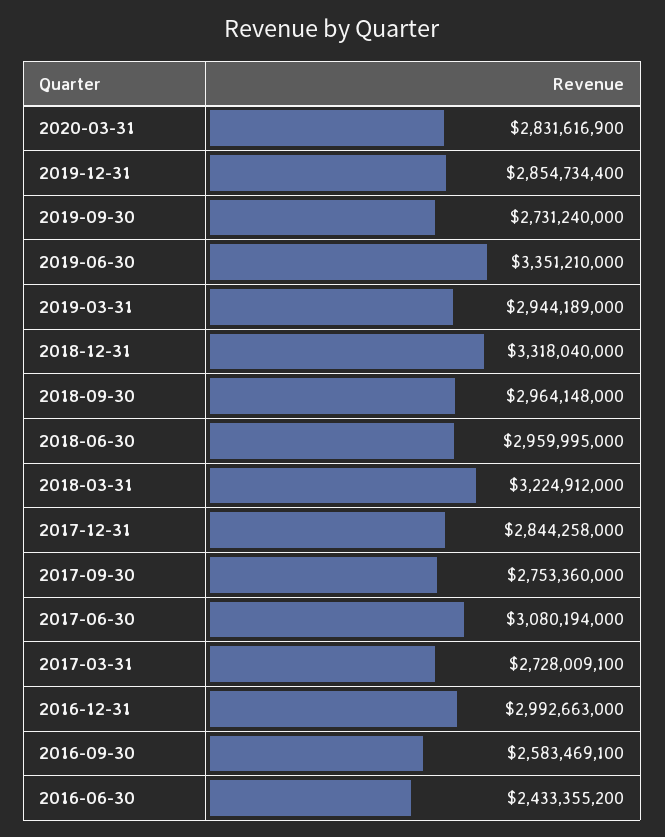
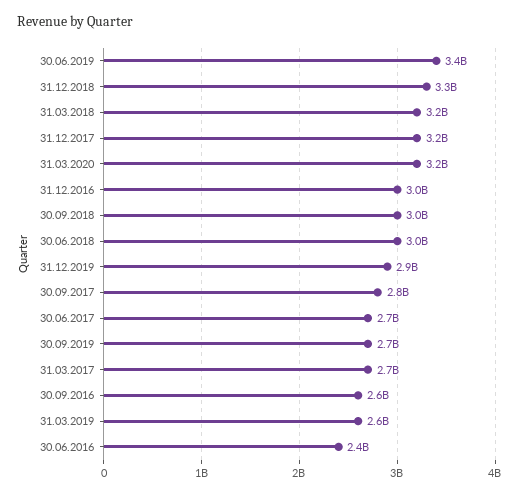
2020-03-31: 2831616900 -> 3200000000
2019-03-31: 2944189000 -> 2600000000
2017-12-31: 2844258000 -> 3200000000
2017-06-30: 3080194000 -> 2700000000

